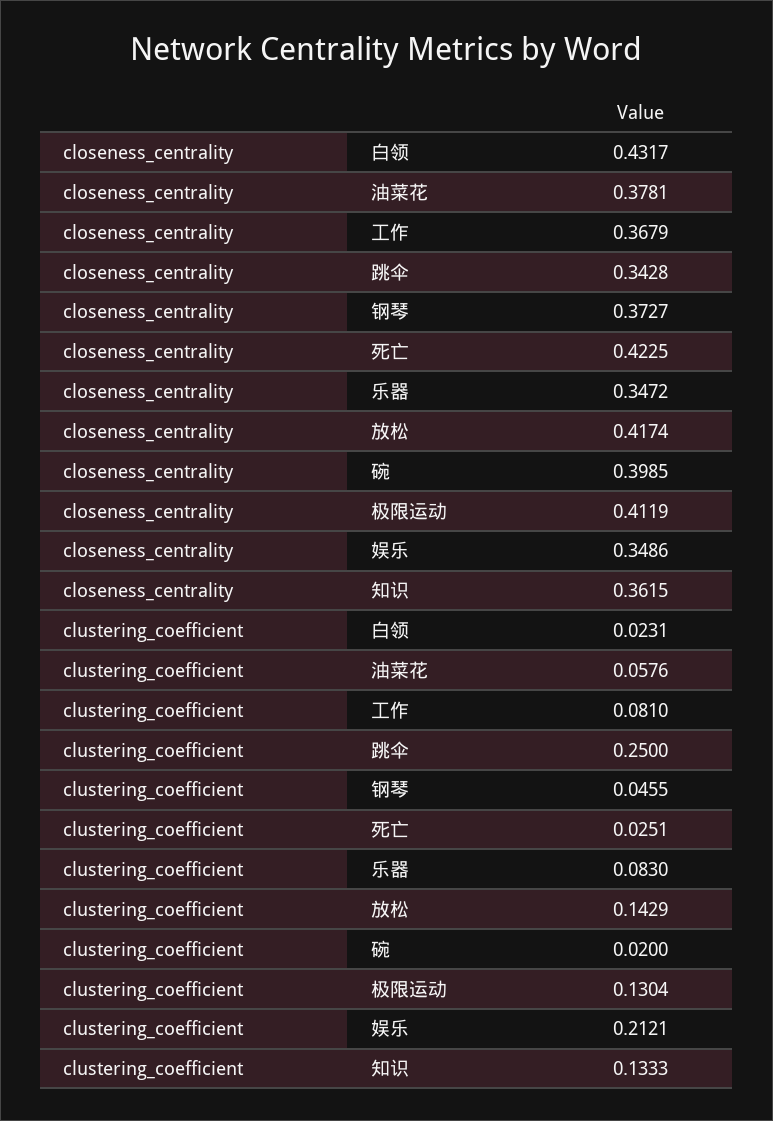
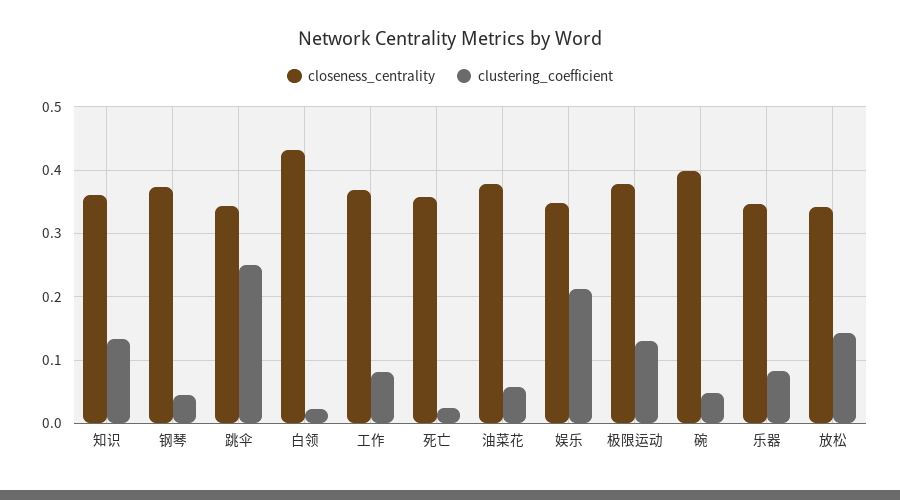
closeness_centrality, 死亡: 0.4225 -> 0.36
closeness_centrality, 放松: 0.4174 -> 0.34
closeness_centrality, 极限运动: 0.4119 -> 0.38
clustering_coefficient, 碗: 0.02 -> 0.05

